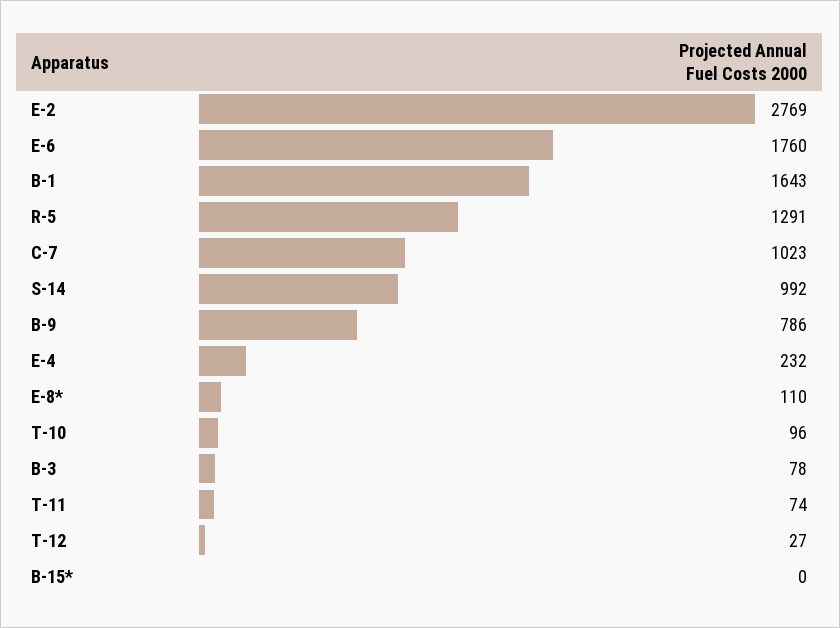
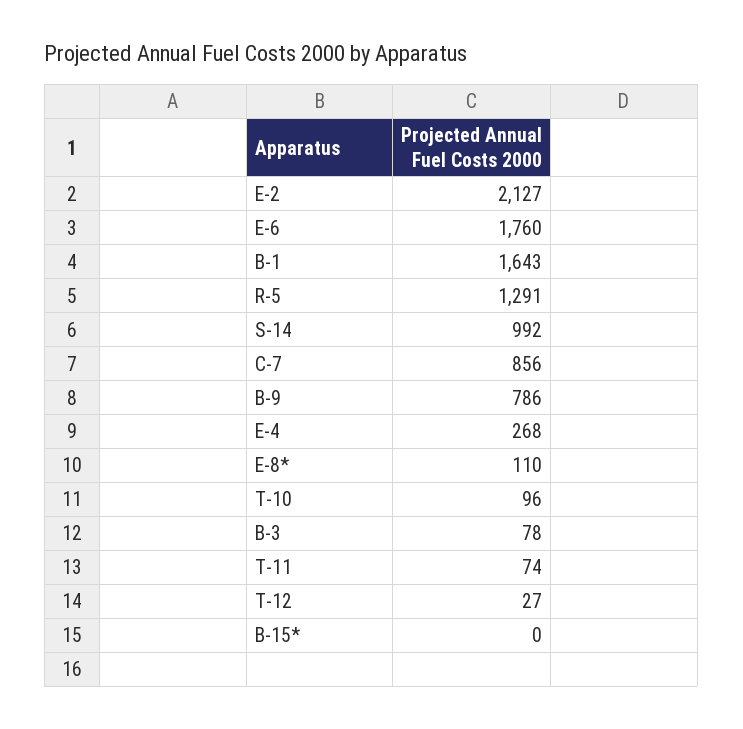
E-2: 2769 -> 2127
C-7: 1023 -> 856
E-4: 232 -> 268

